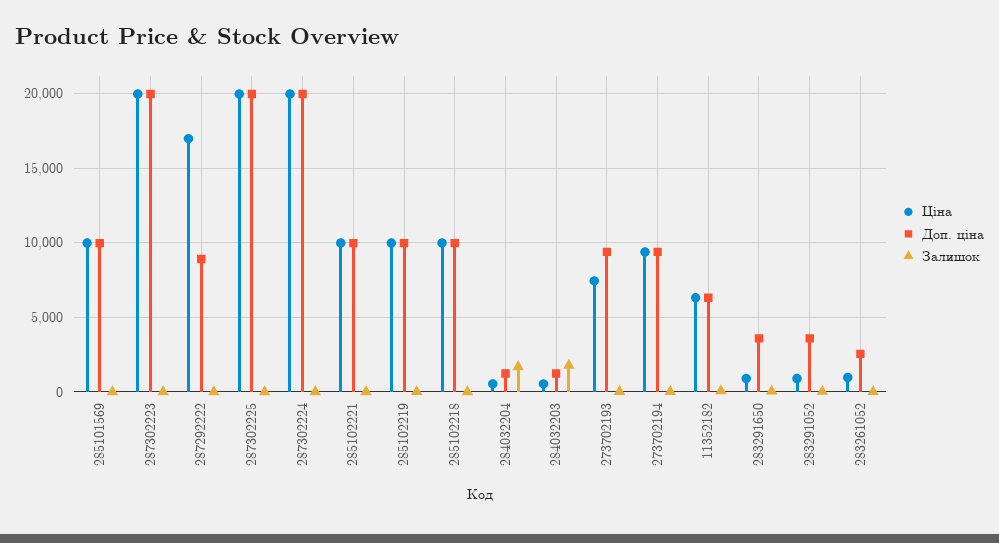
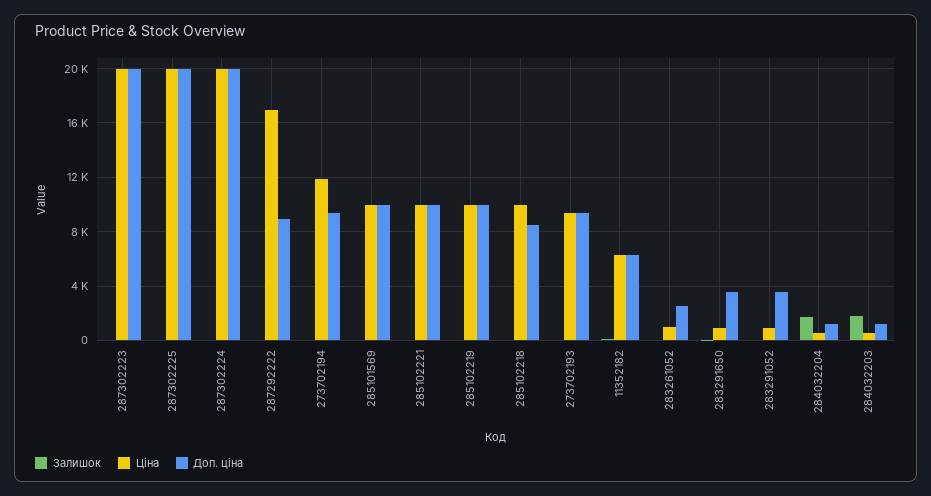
Доп. ціна, 285102218: 10000 -> 8500
Ціна, 273702193: 7500 -> 9500
Ціна, 273702194: 9500 -> 12000

